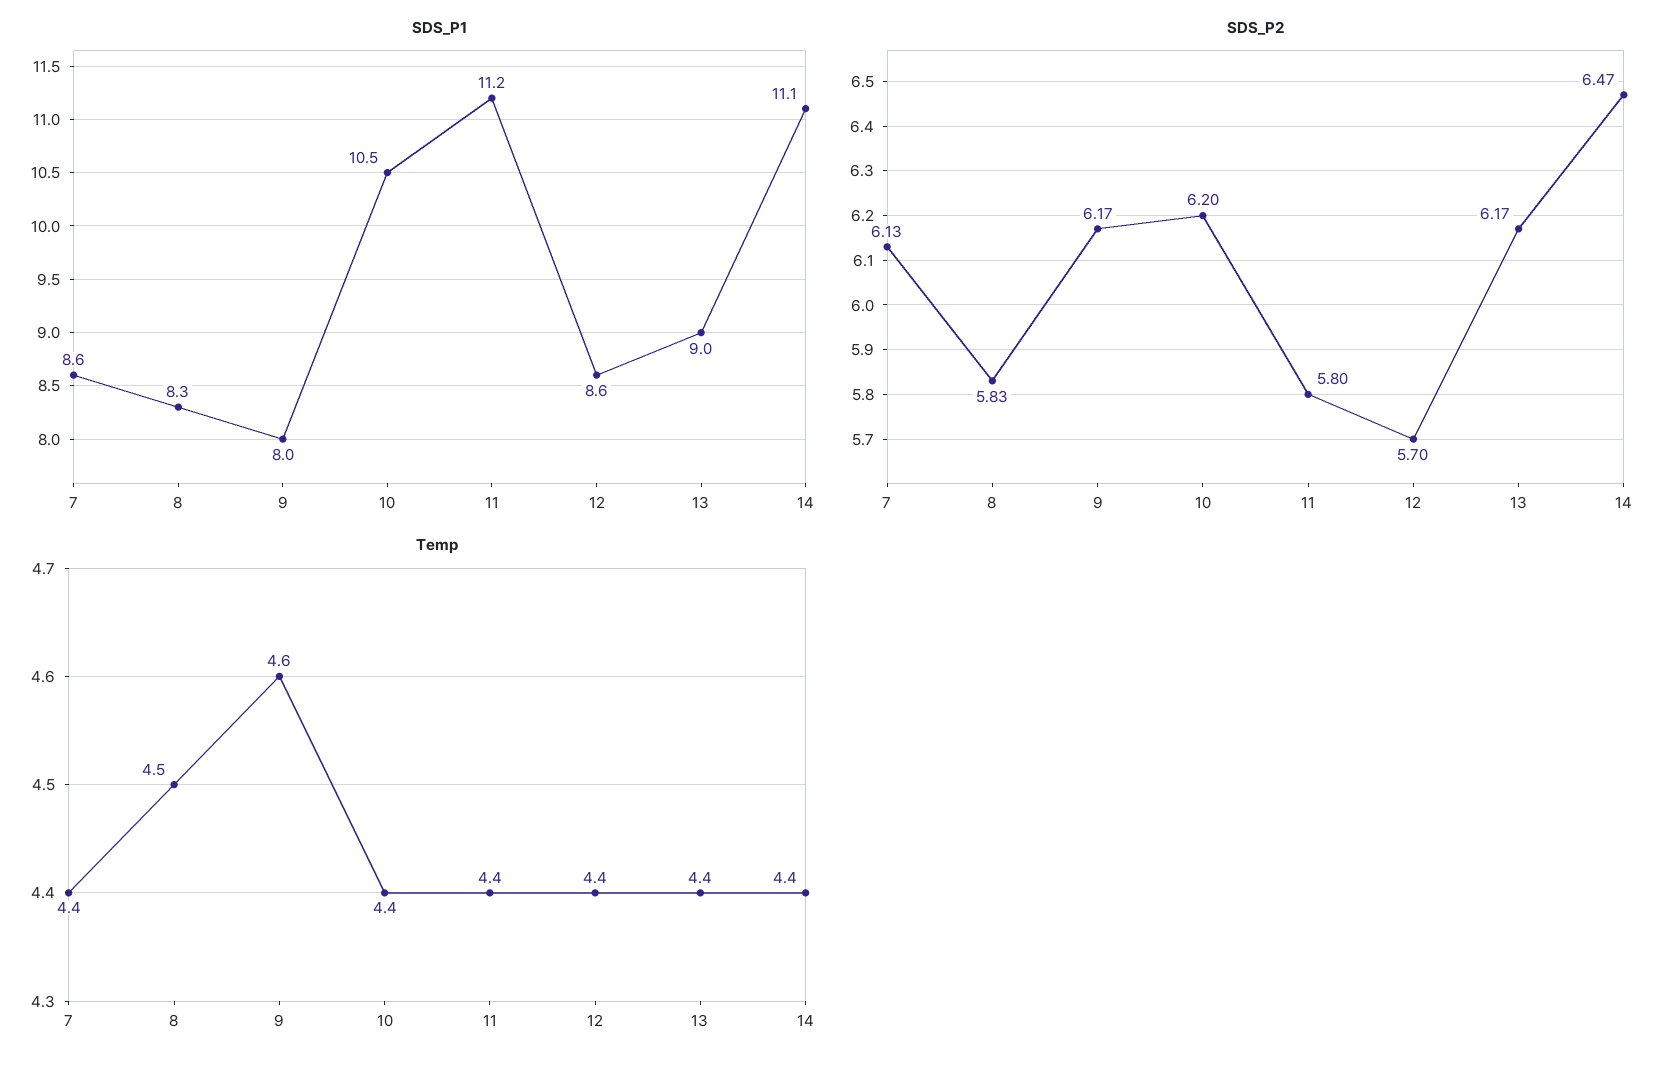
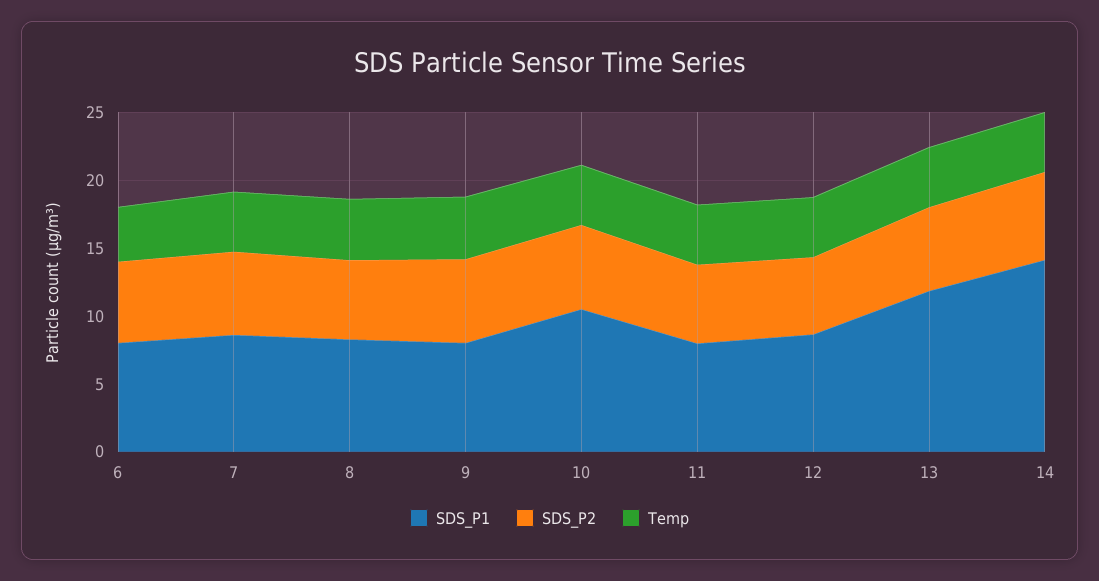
SDS_P1, 11: 11.2 -> 8
SDS_P1, 13: 9 -> 12
SDS_P1, 14: 11.1 -> 14
SDS_P1, 6: none -> 8
SDS_P2, 6: none -> 6
Temp, 6: none -> 4

